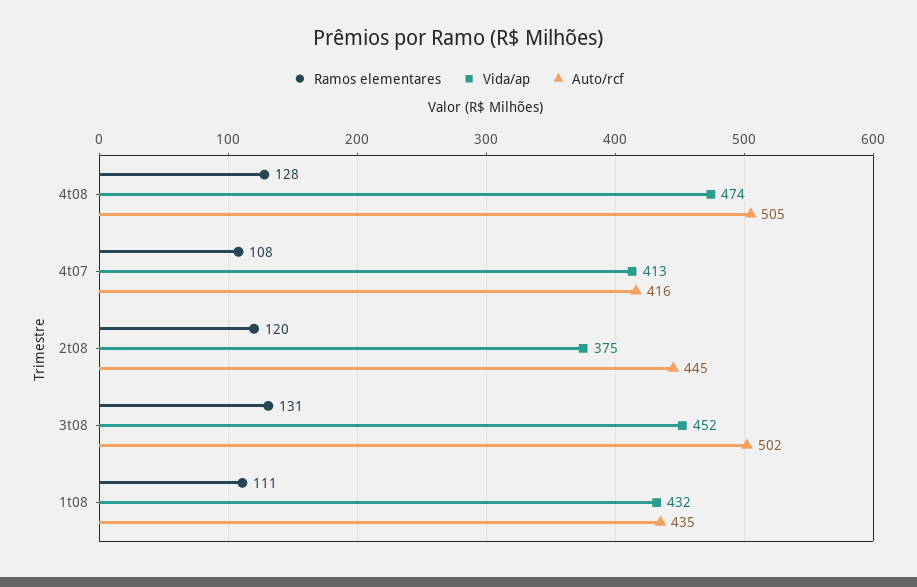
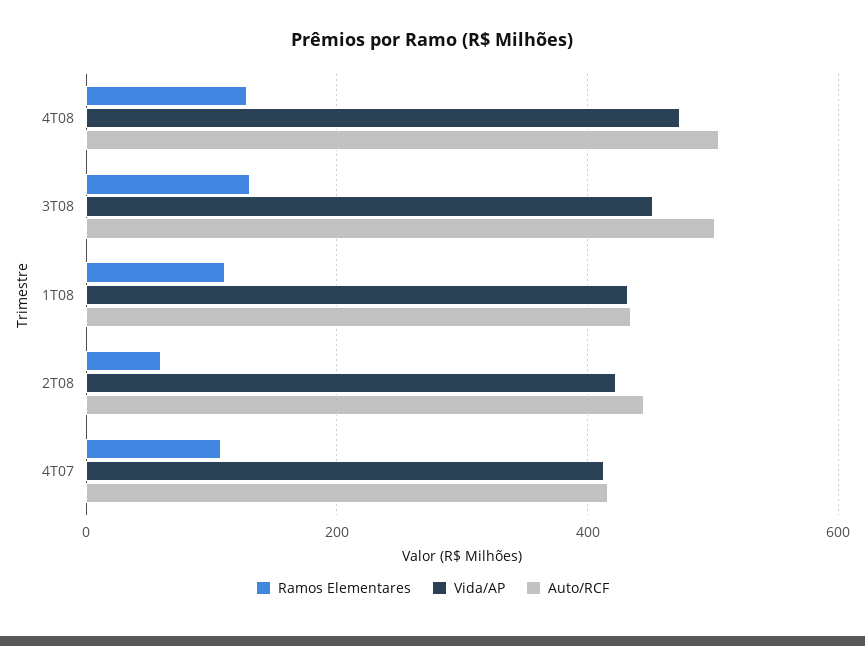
Ramos elementares, 2t08: 120 -> 60
Vida/ap, 2t08: 375 -> 420

